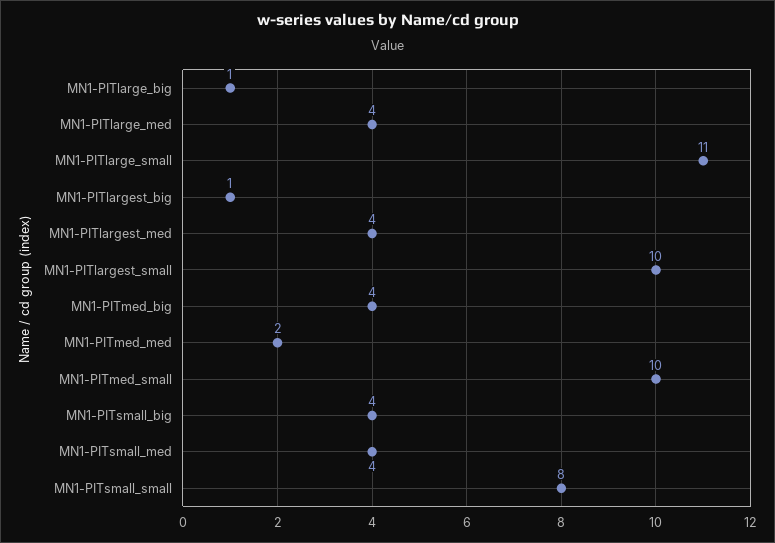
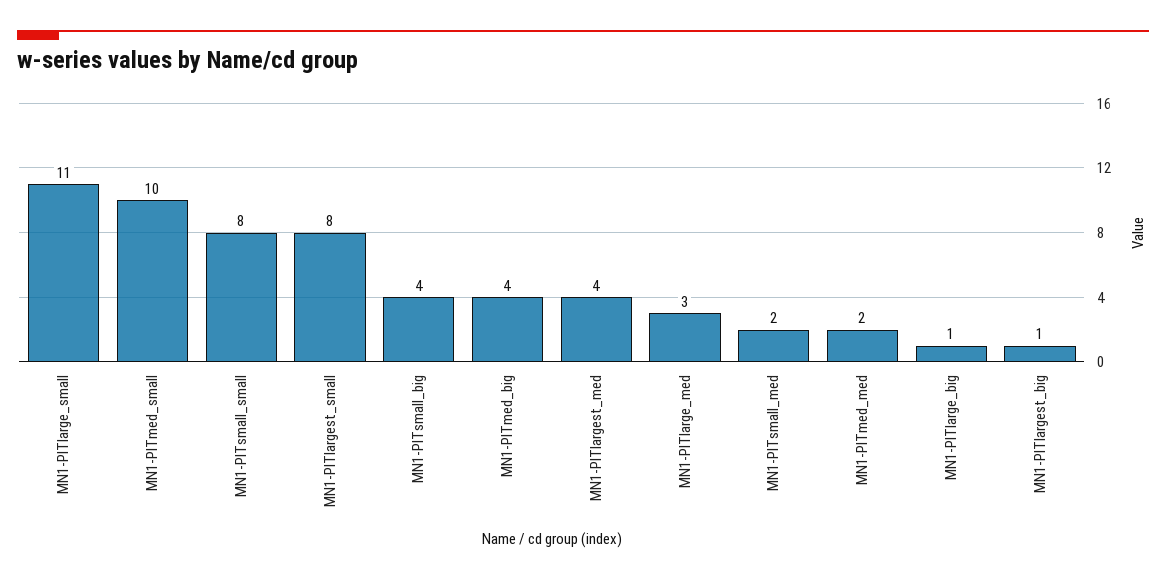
MN1-PITlarge_med: 4 -> 3
MN1-PITlargest_small: 10 -> 8
MN1-PITsmall_med: 4 -> 2

